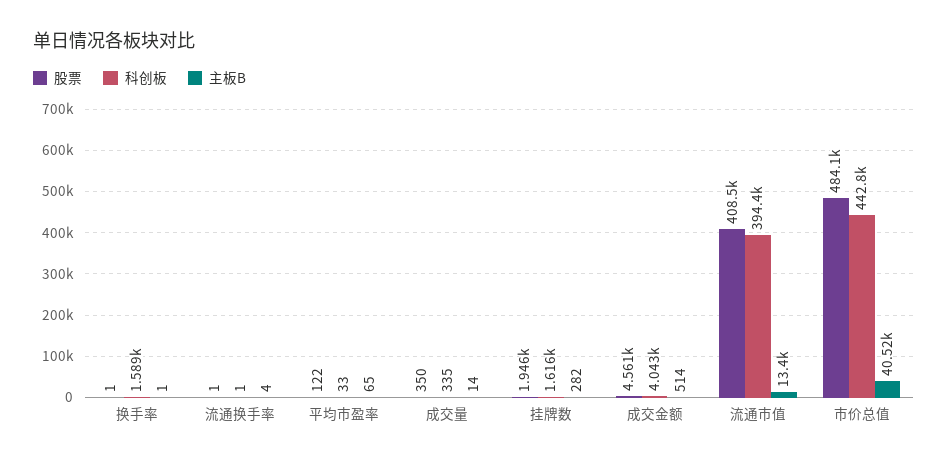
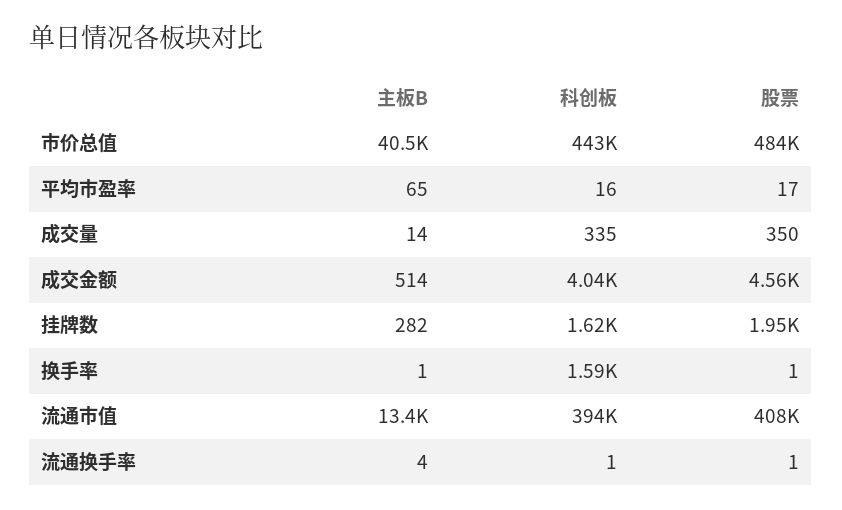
股票, 平均市盈率: 122 -> 17
科创板, 平均市盈率: 33 -> 16

